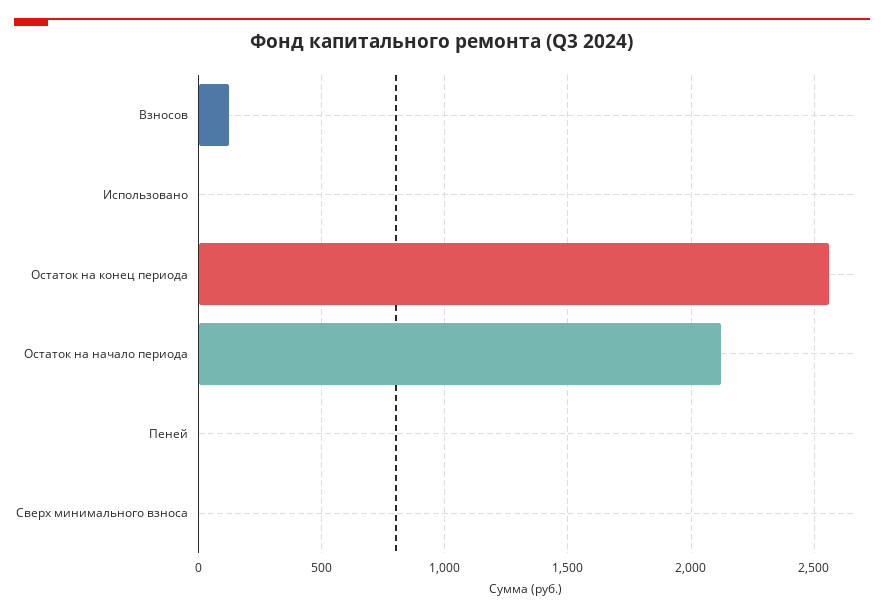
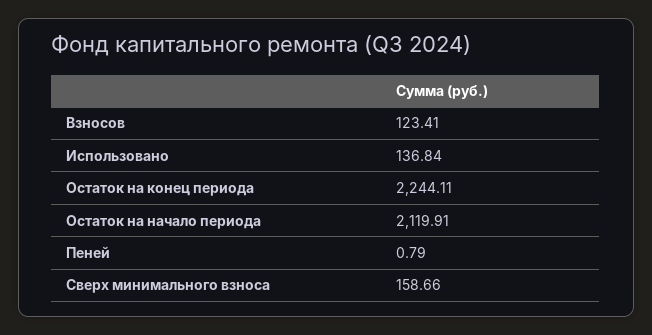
Использовано: 0 -> 136.84
Остаток на конец периода: 2550 -> 2244.11
Сверх минимального взноса: 0 -> 158.66

